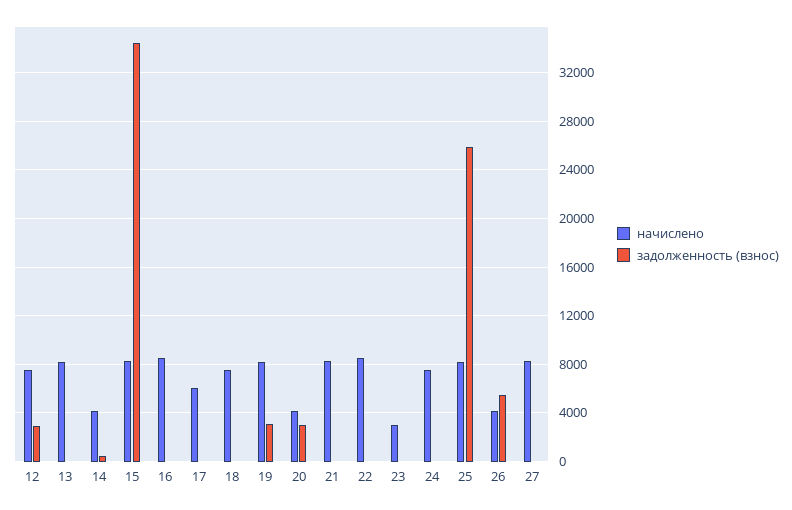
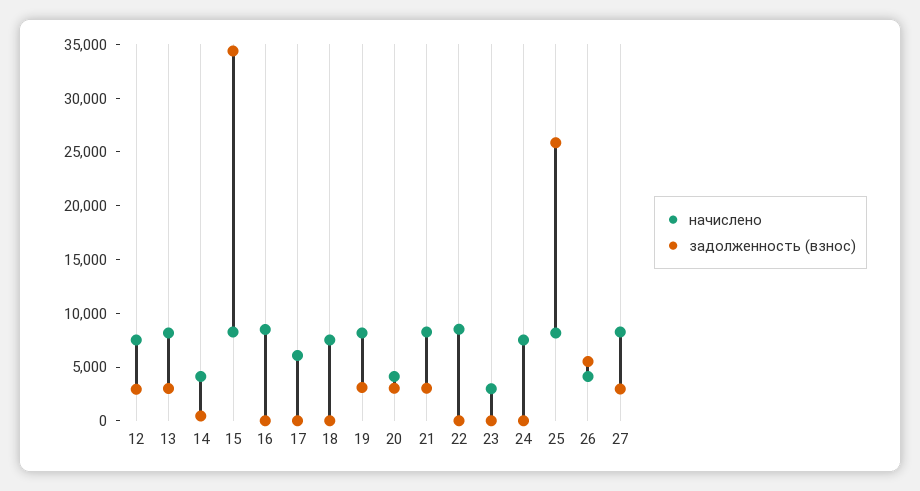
задолженность (взнос), 13: 0 -> 3000
задолженность (взнос), 21: 0 -> 3000
задолженность (взнос), 27: 0 -> 3000

